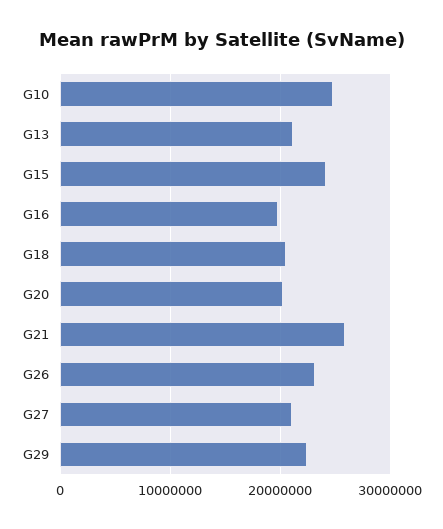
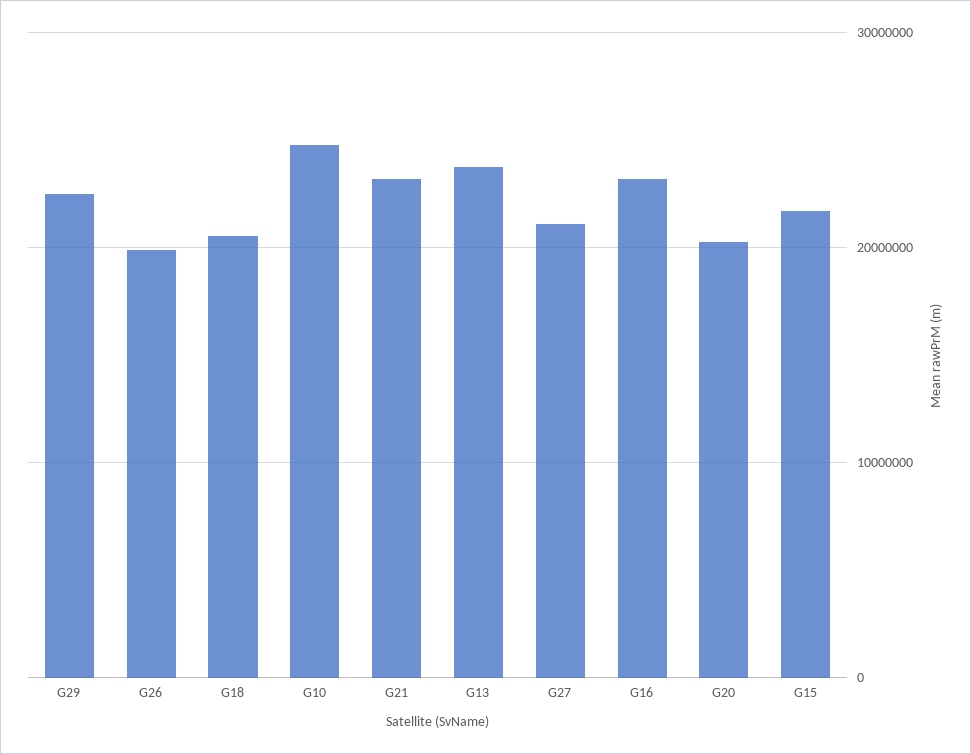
G13: 21000000 -> 24000000
G15: 24000000 -> 22000000
G16: 20000000 -> 23000000
G21: 26000000 -> 23000000
G26: 23000000 -> 20000000

